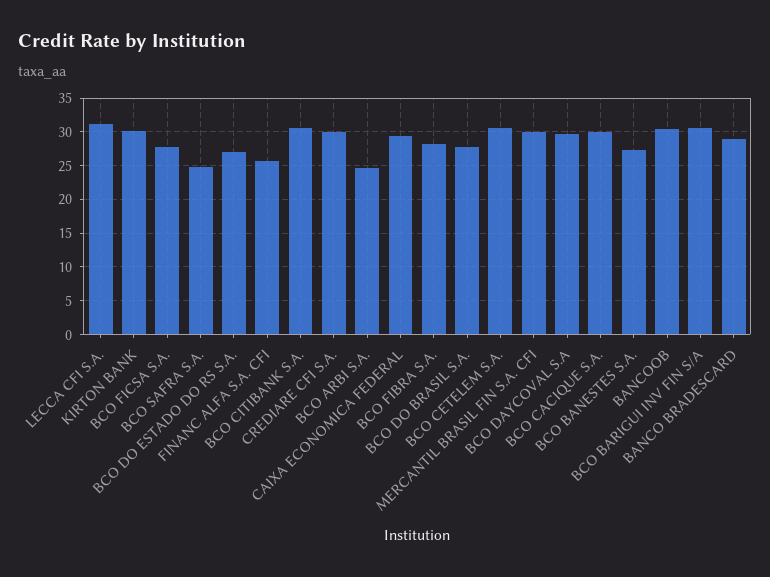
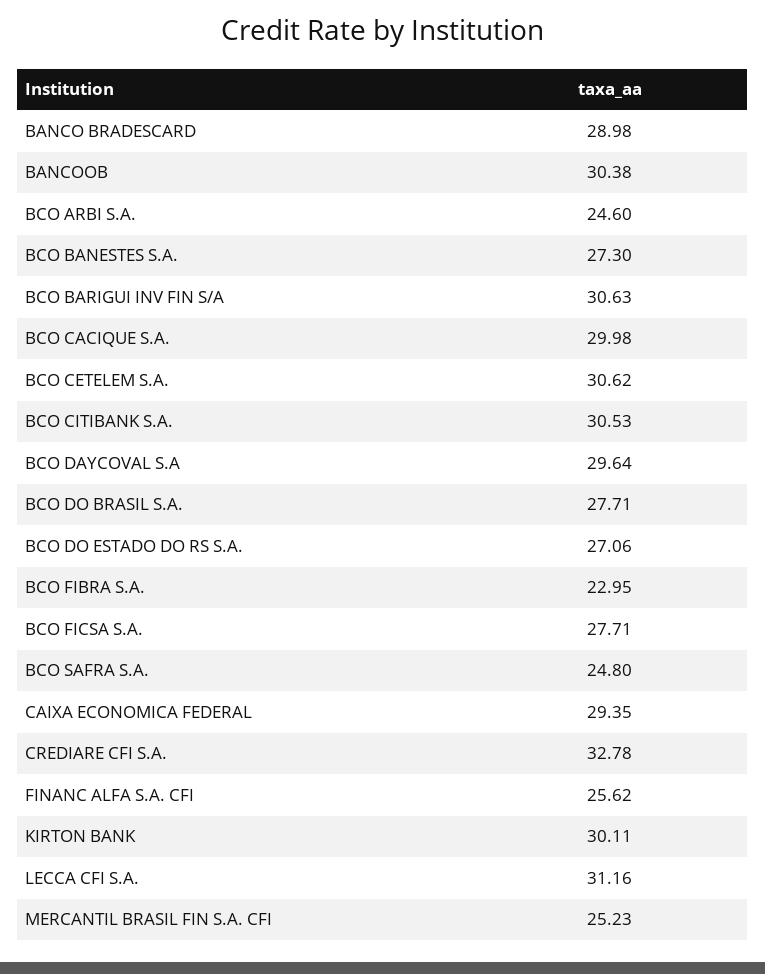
CREDIARE CFI S.A.: 30 -> 32.78
BCO FIBRA S.A.: 28 -> 22.95
MERCANTIL BRASIL FIN S.A. CFI: 30 -> 25.23

